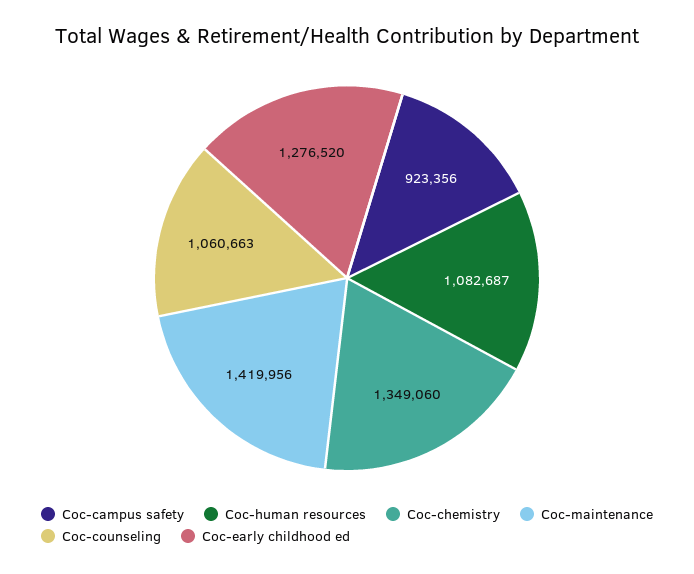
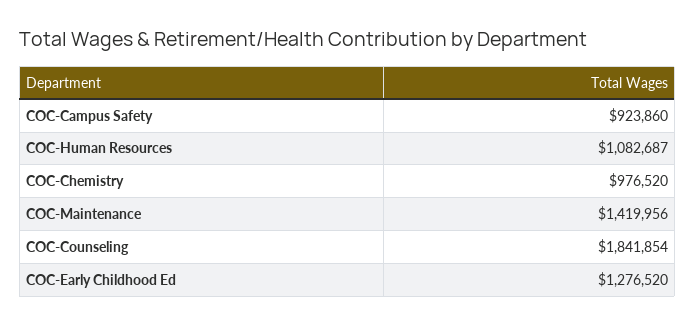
Coc-campus safety: 923356 -> 923860
Coc-chemistry: 1349060 -> 976520
Coc-counseling: 1060663 -> 1841854

